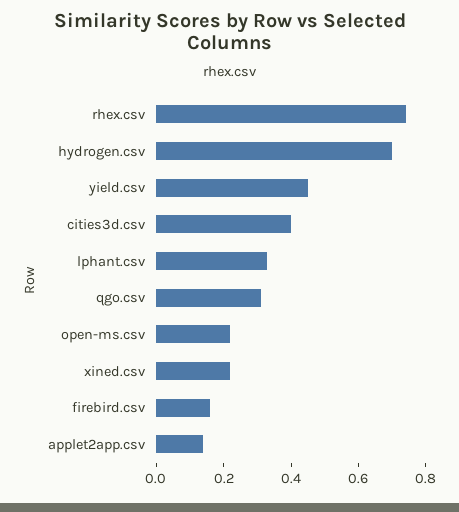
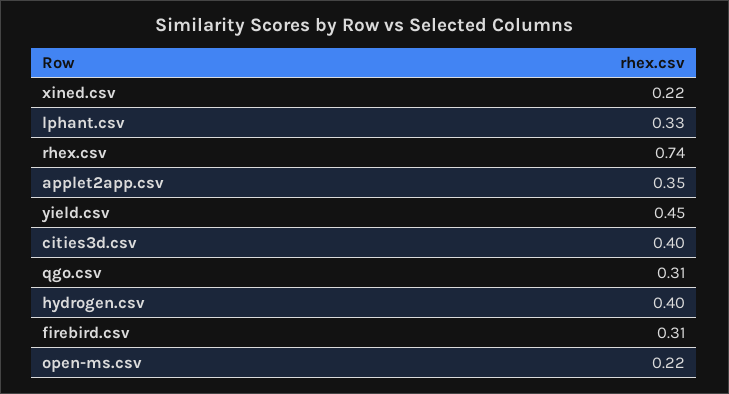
hydrogen.csv: 0.7 -> 0.4
firebird.csv: 0.15 -> 0.31
applet2app.csv: 0.15 -> 0.35

